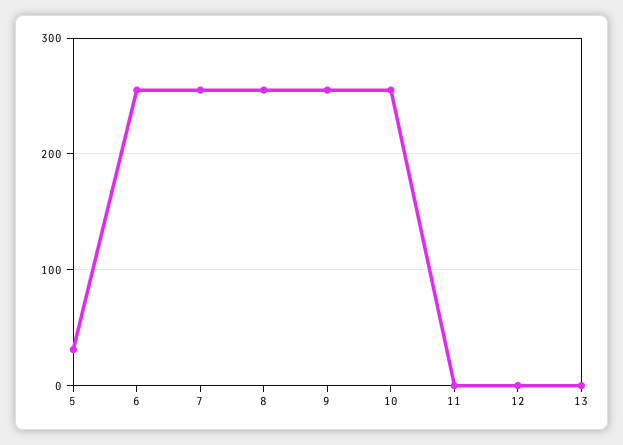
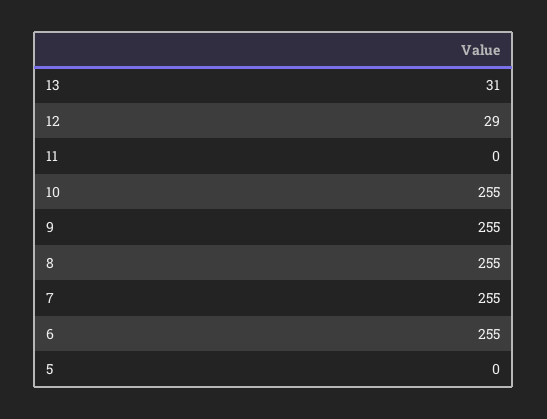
5: 30 -> 0
12: 0 -> 29
13: 0 -> 31

